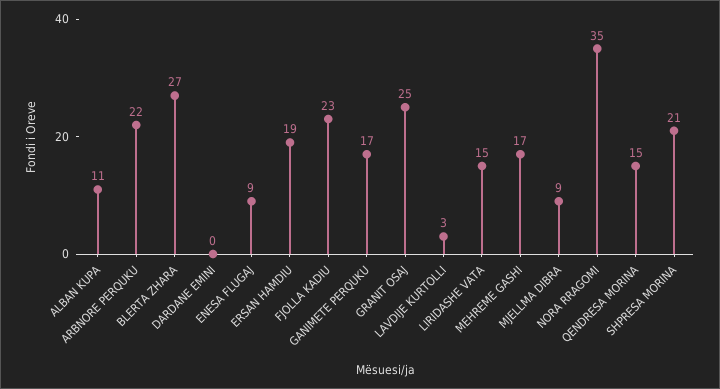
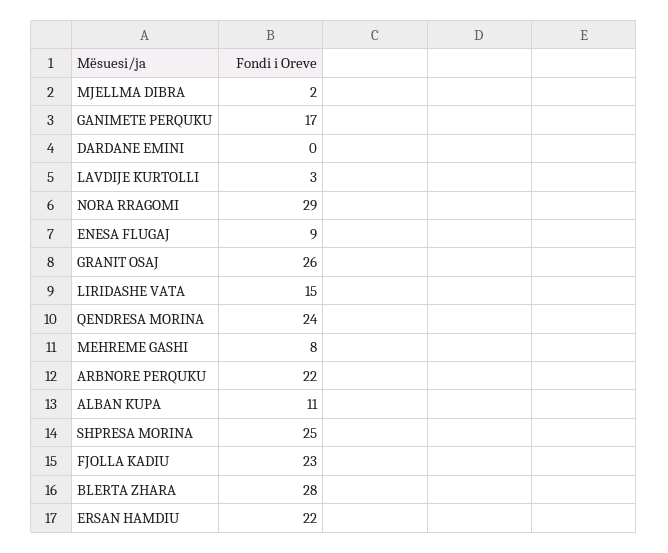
BLERTA ZHARA: 27 -> 28
ERSAN HAMDIU: 19 -> 22
GRANIT OSAJ: 25 -> 26
MEHREME GASHI: 17 -> 8
MJELLMA DIBRA: 9 -> 2
NORA RRAGOMI: 35 -> 29
QENDRESA MORINA: 15 -> 24
SHPRESA MORINA: 21 -> 25

